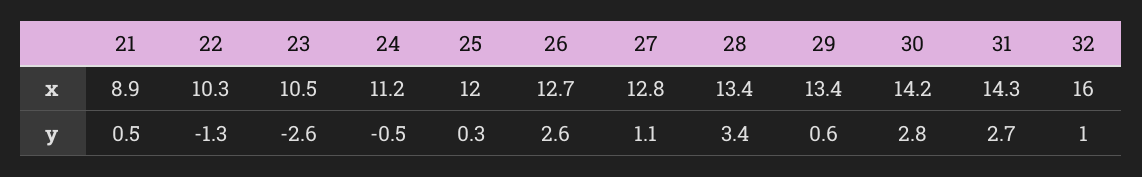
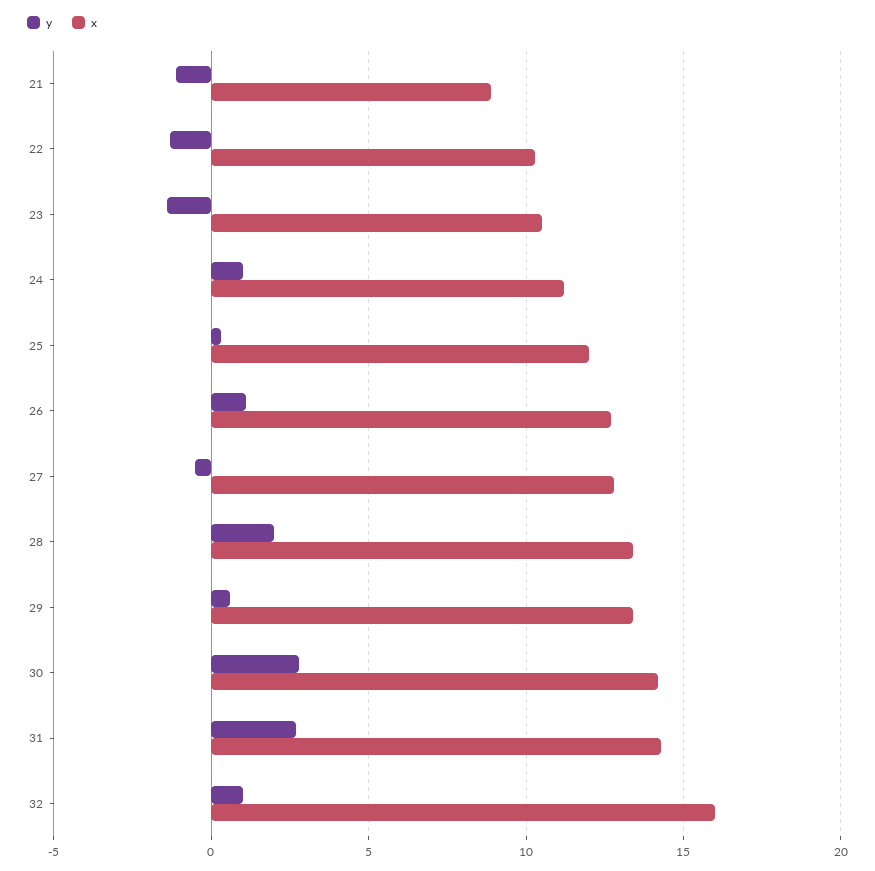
y, 21: 0.5 -> -1
y, 23: -2.6 -> -1.5
y, 24: -0.5 -> 1
y, 26: 2.6 -> 1
y, 27: 1.1 -> -0.5
y, 28: 3.4 -> 2

